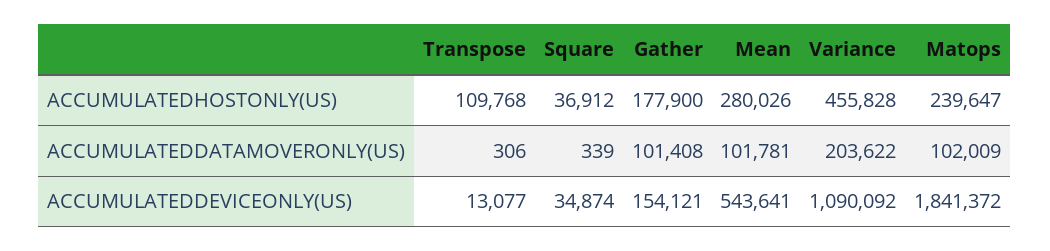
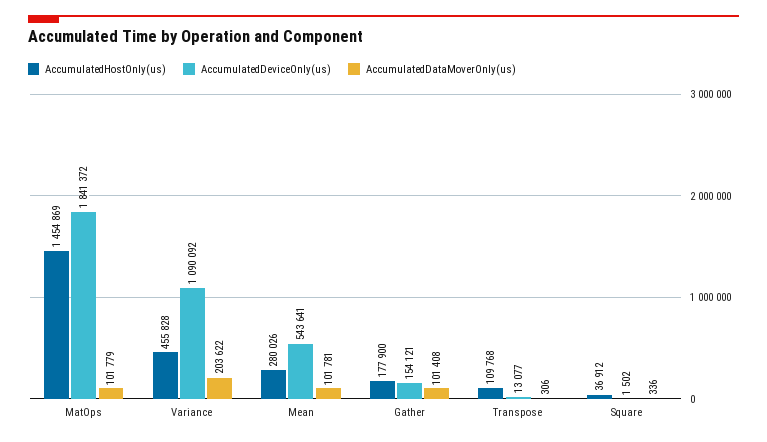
ACCUMULATEDHOSTONLY(US), Matops: 239647 -> 1454869
ACCUMULATEDDATAMOVERONLY(US), Square: 339 -> 336
ACCUMULATEDDATAMOVERONLY(US), Matops: 102009 -> 101779
ACCUMULATEDDEVICEONLY(US), Square: 34874 -> 1502

